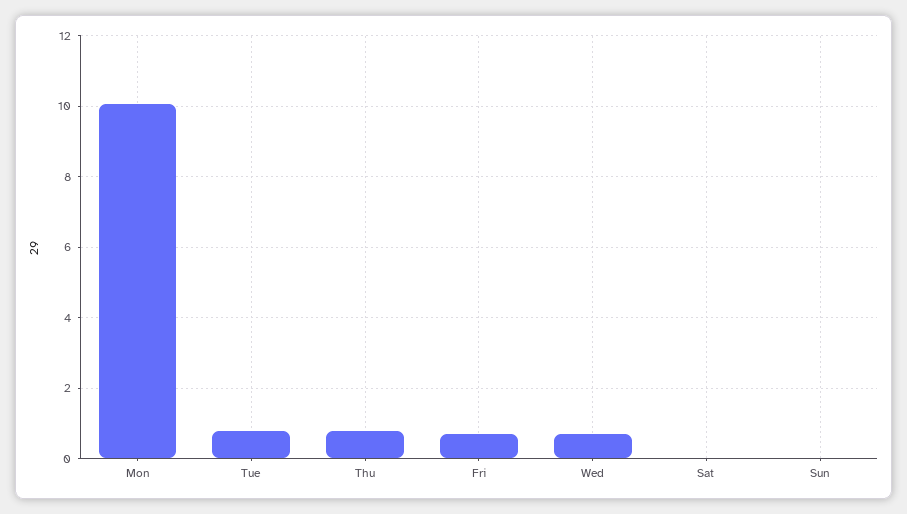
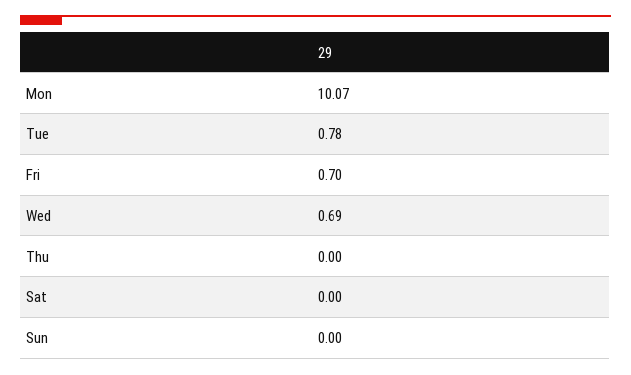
Thu: 0.8 -> 0

